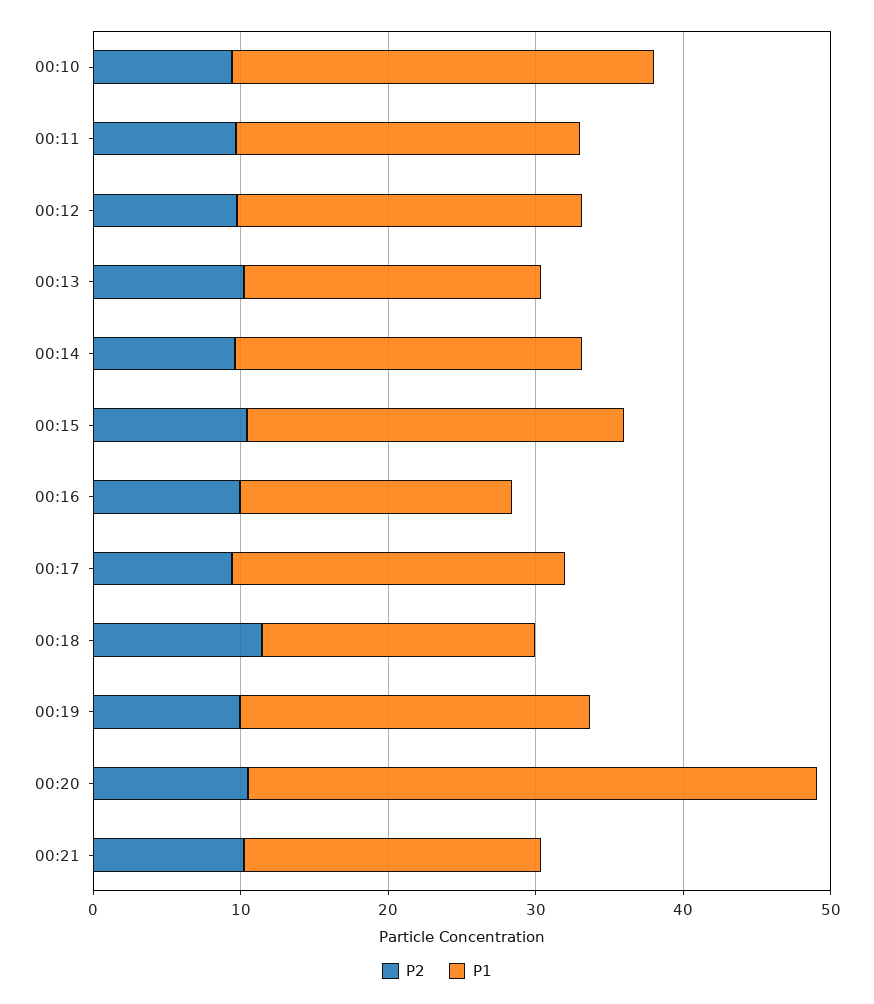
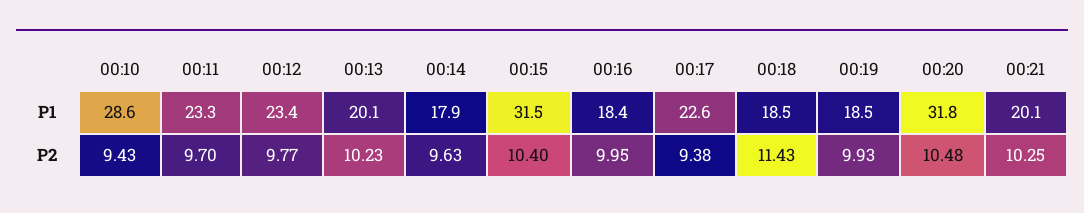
P1, 00:14: 24 -> 17.9
P1, 00:15: 26 -> 31.5
P1, 00:19: 24 -> 18.5
P1, 00:20: 38 -> 31.8

